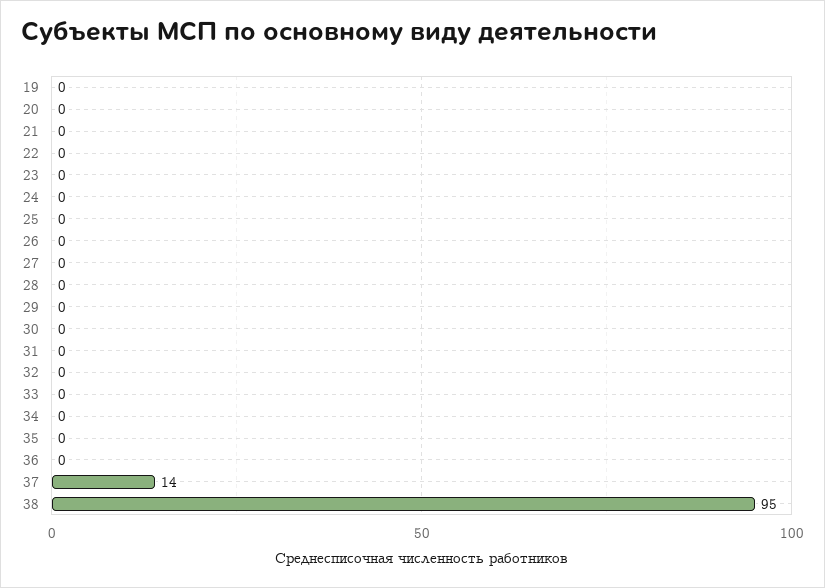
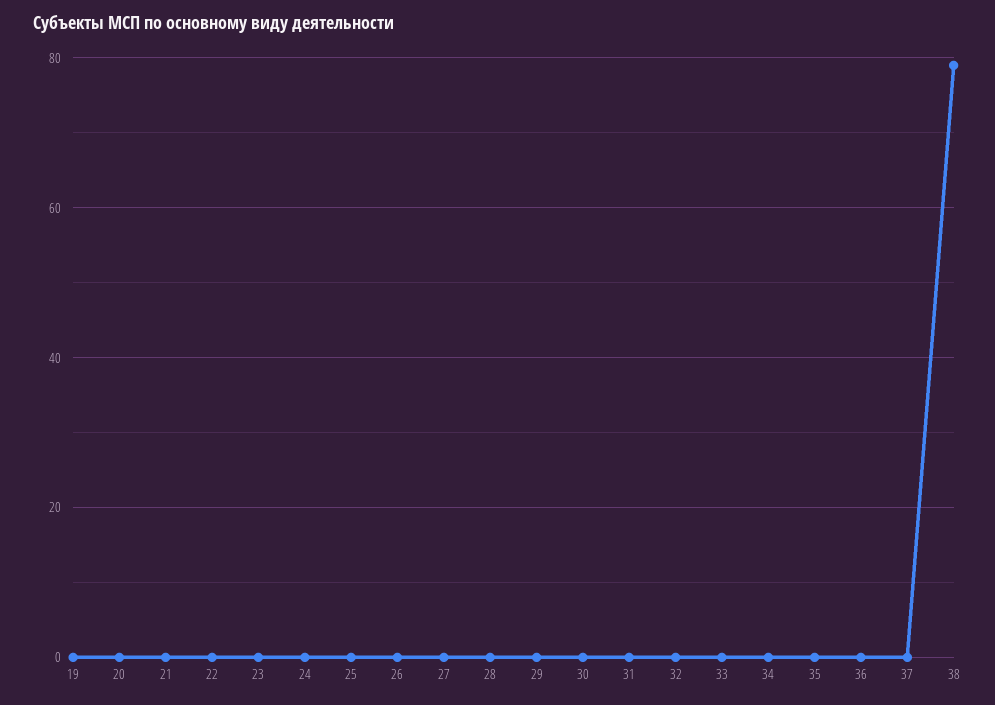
37: 14 -> 0
38: 95 -> 80

